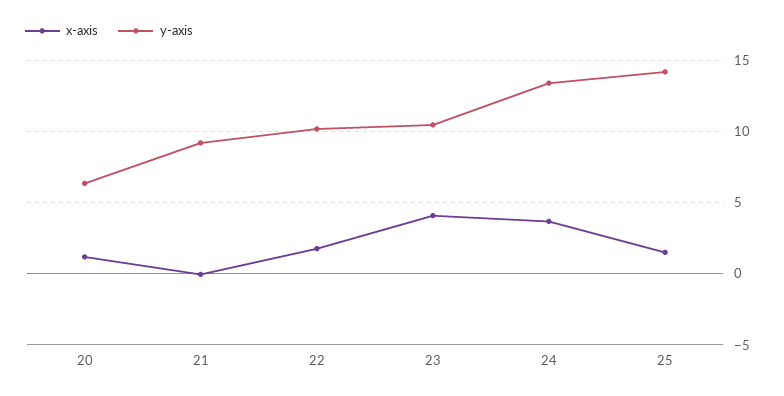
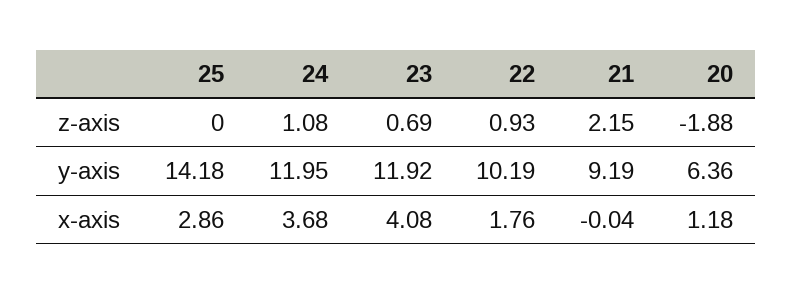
y-axis, 23: 10.5 -> 11.92
y-axis, 24: 13.5 -> 11.95
x-axis, 25: 1.5 -> 2.86
z-axis, 25: none -> 0
z-axis, 24: none -> 1.08
z-axis, 23: none -> 0.69
z-axis, 22: none -> 0.93
z-axis, 21: none -> 2.15
z-axis, 20: none -> -1.88

